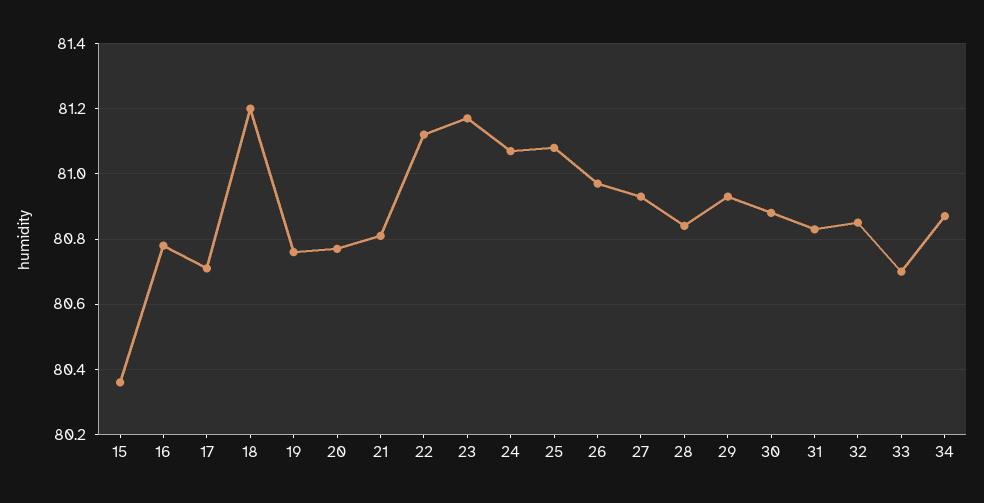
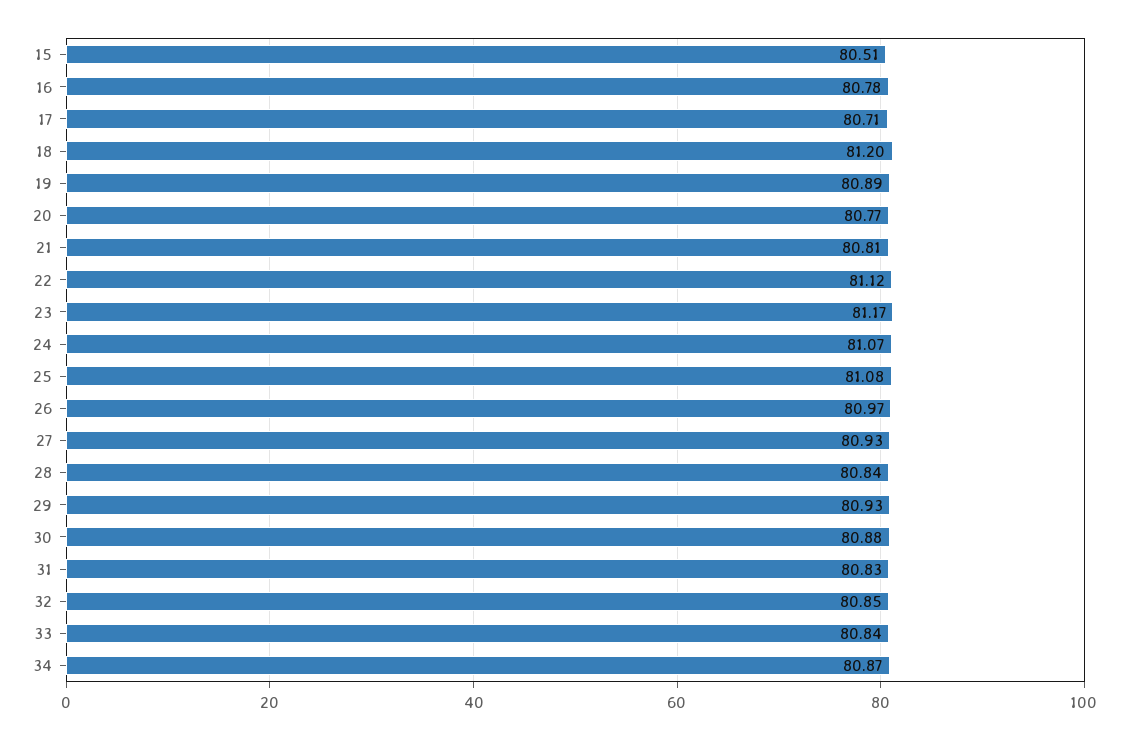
15: 80.35 -> 80.51
19: 80.75 -> 80.89
33: 80.7 -> 80.84

